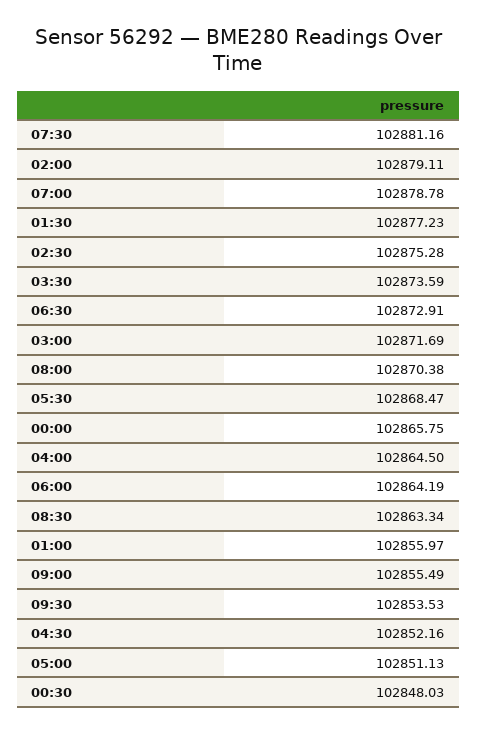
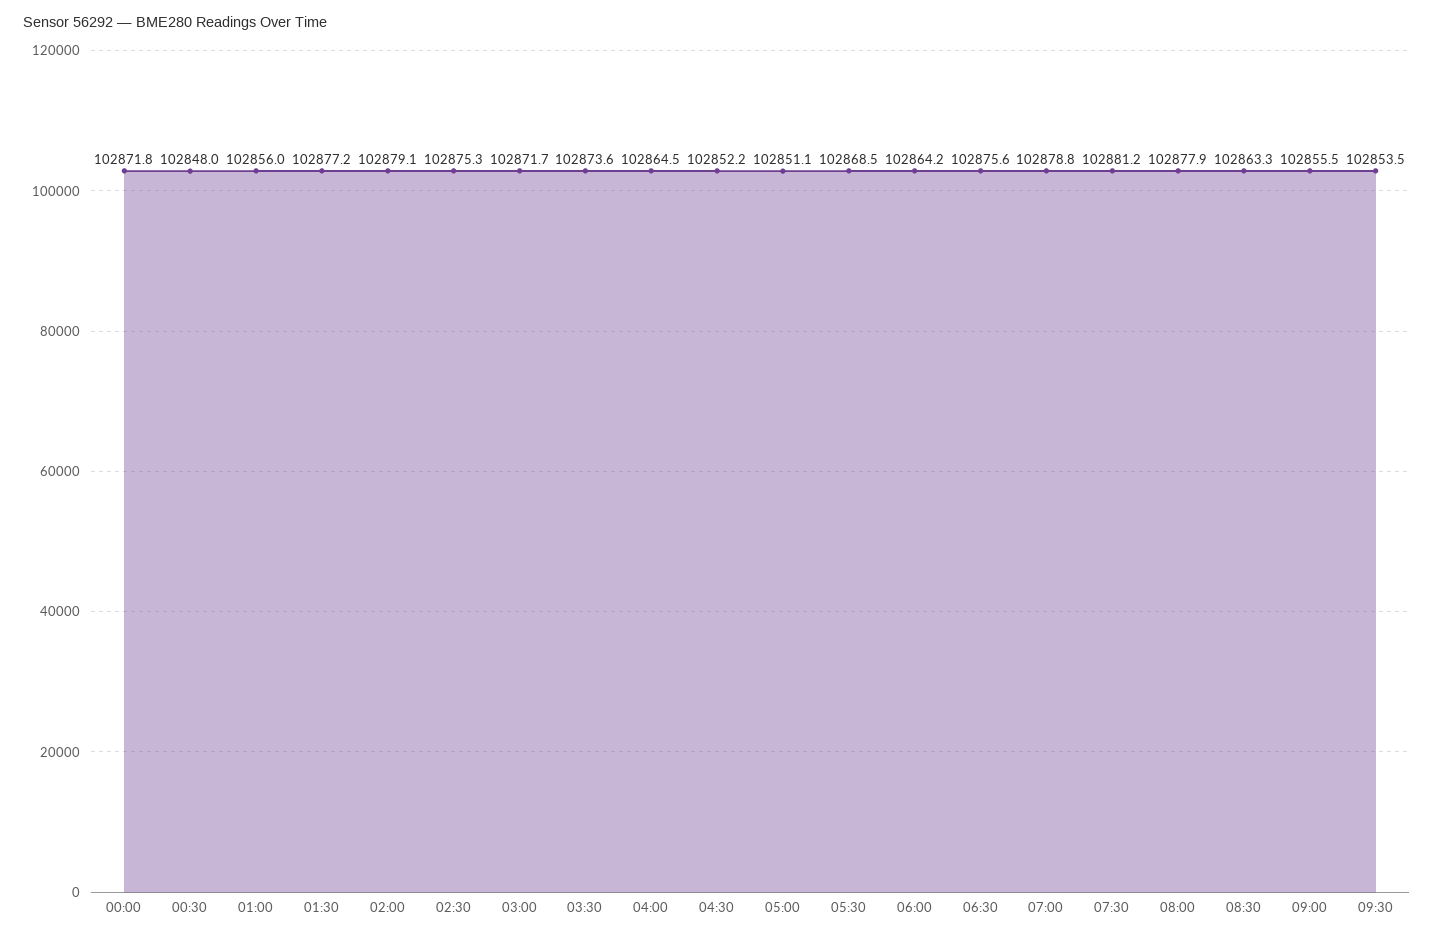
06:30: 102872.91 -> 102875.6
08:00: 102870.38 -> 102877.9
00:00: 102865.75 -> 102871.8

